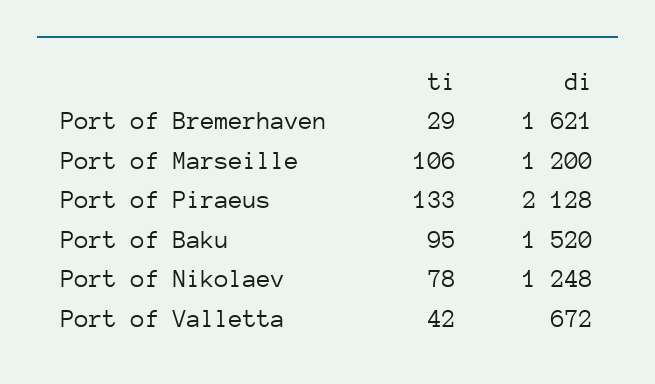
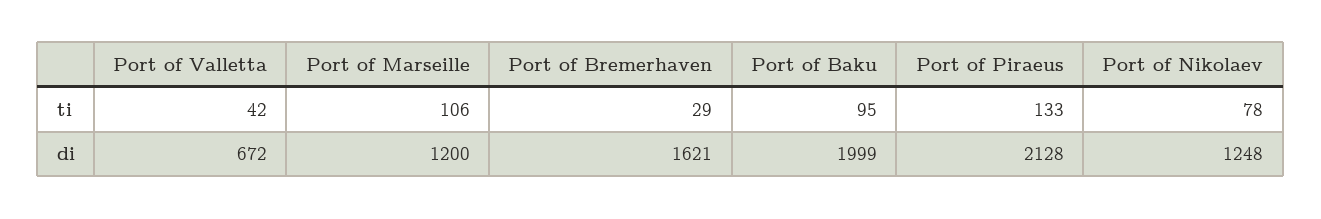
di, Port of Baku: 1520 -> 1999

